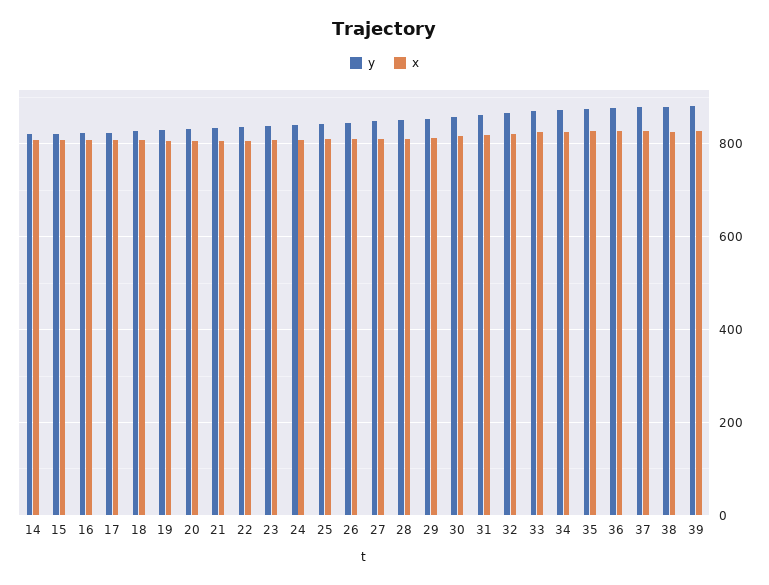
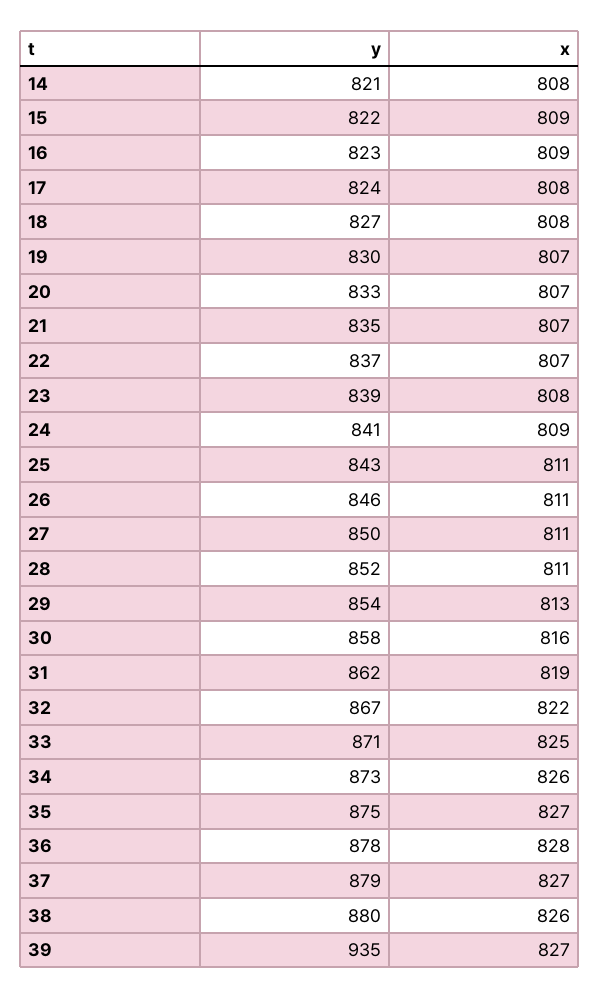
y, 39: 880 -> 935

